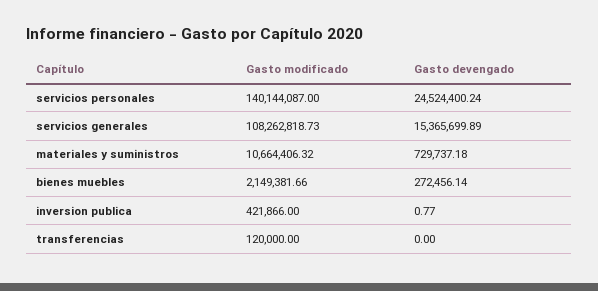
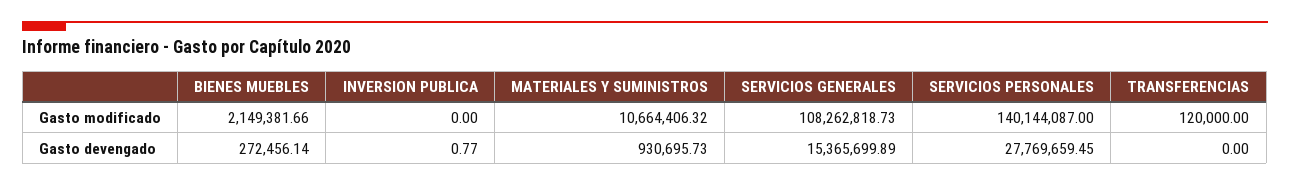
Gasto devengado, servicios personales: 24524400.24 -> 27769659.45
Gasto devengado, materiales y suministros: 729737.18 -> 930695.73
Gasto modificado, inversion publica: 421866 -> 0

